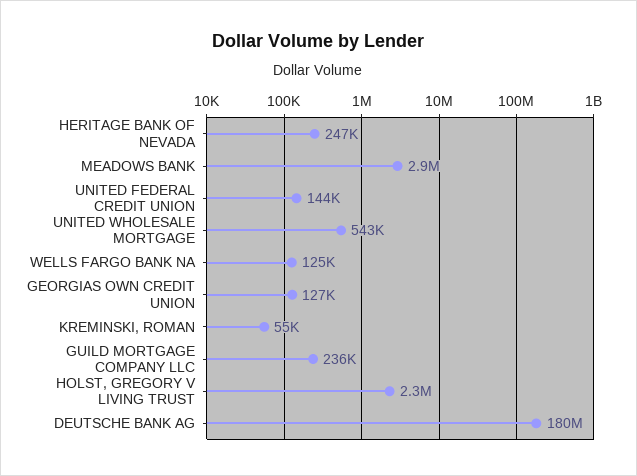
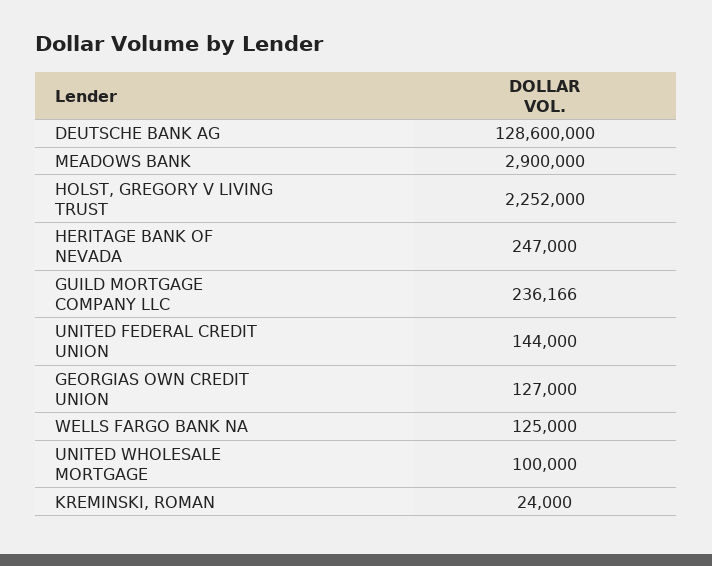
UNITED WHOLESALE MORTGAGE: 543000 -> 100000
KREMINSKI, ROMAN: 55000 -> 24000
DEUTSCHE BANK AG: 180000000 -> 128600000

